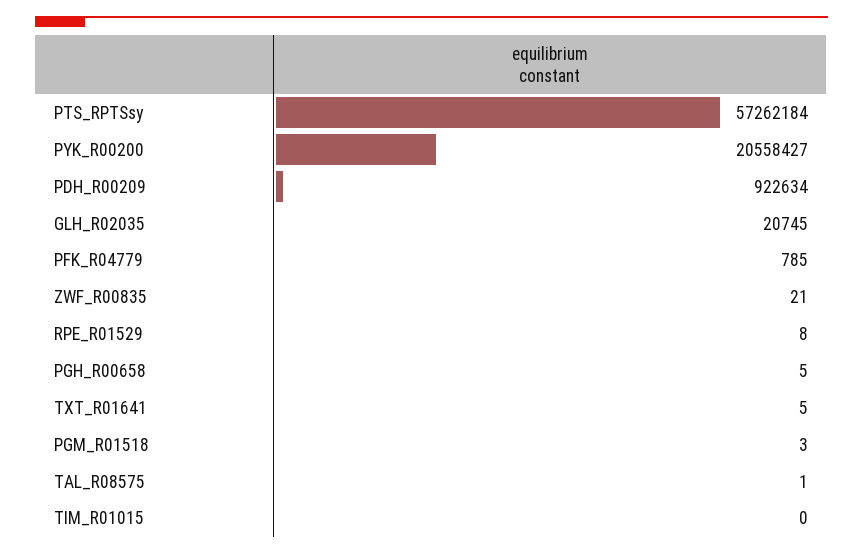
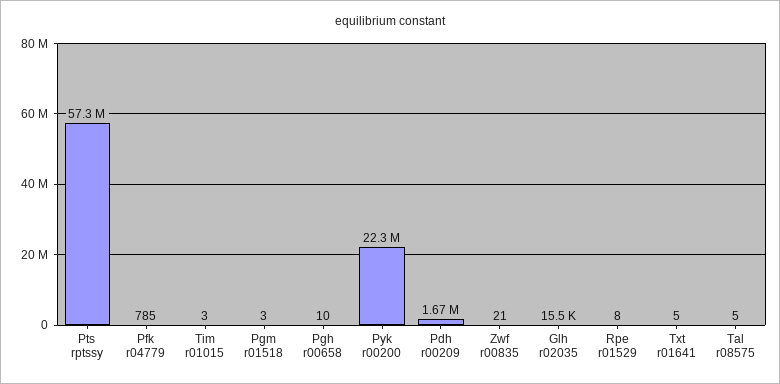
PYK_R00200: 20558427 -> 22300000
PDH_R00209: 922634 -> 1670000
GLH_R02035: 20745 -> 15500
PGH_R00658: 5 -> 10
TAL_R08575: 1 -> 5
TIM_R01015: 0 -> 3

